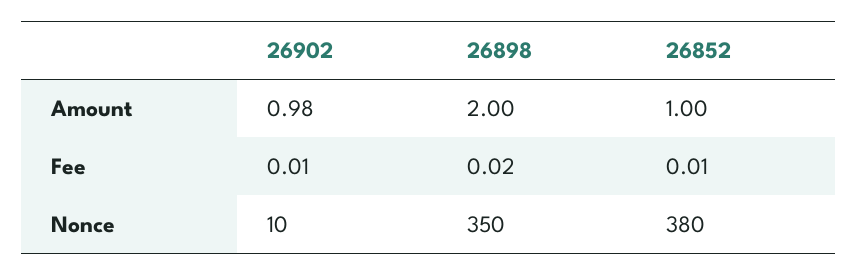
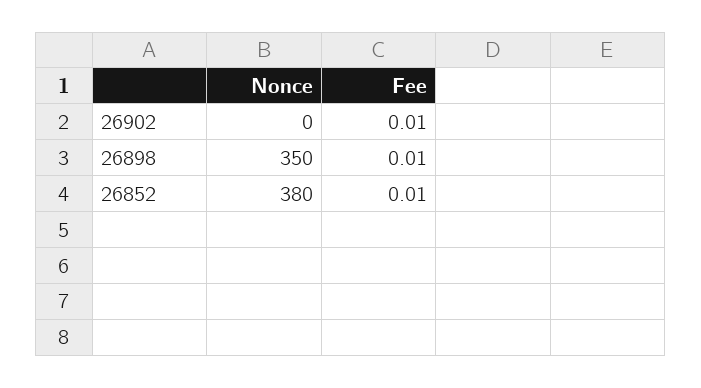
26902, Amount: 0.98 -> none
26898, Amount: 2 -> none
26852, Amount: 1 -> none
26898, Fee: 0.02 -> 0.01
26902, Nonce: 10 -> 0

